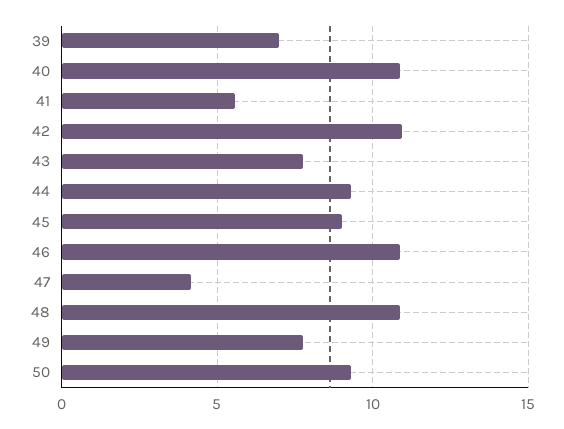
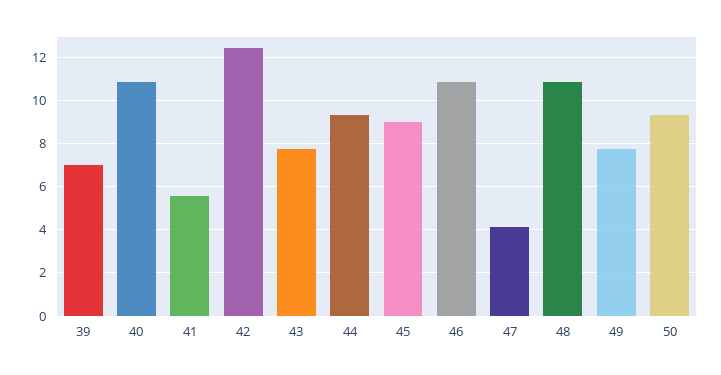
42: 11 -> 12.5

